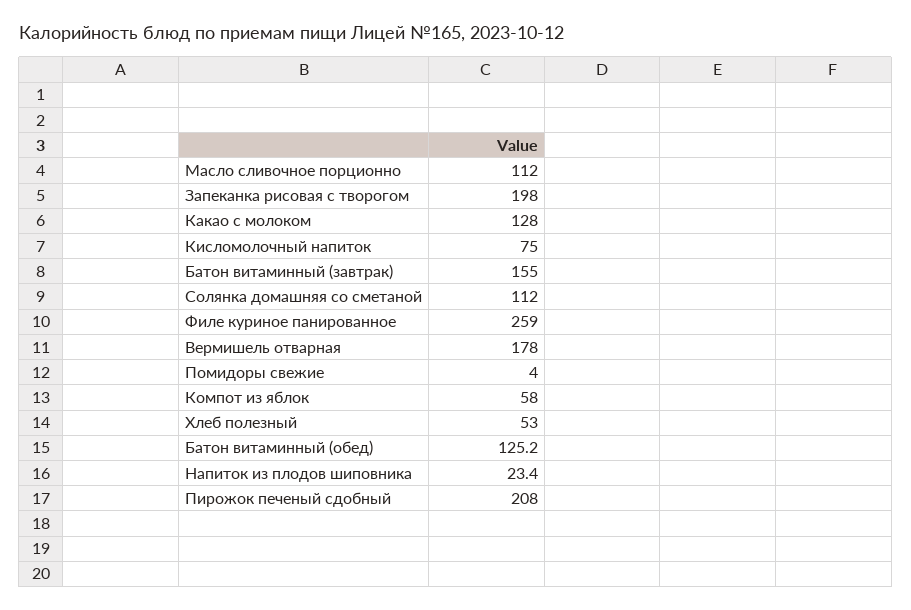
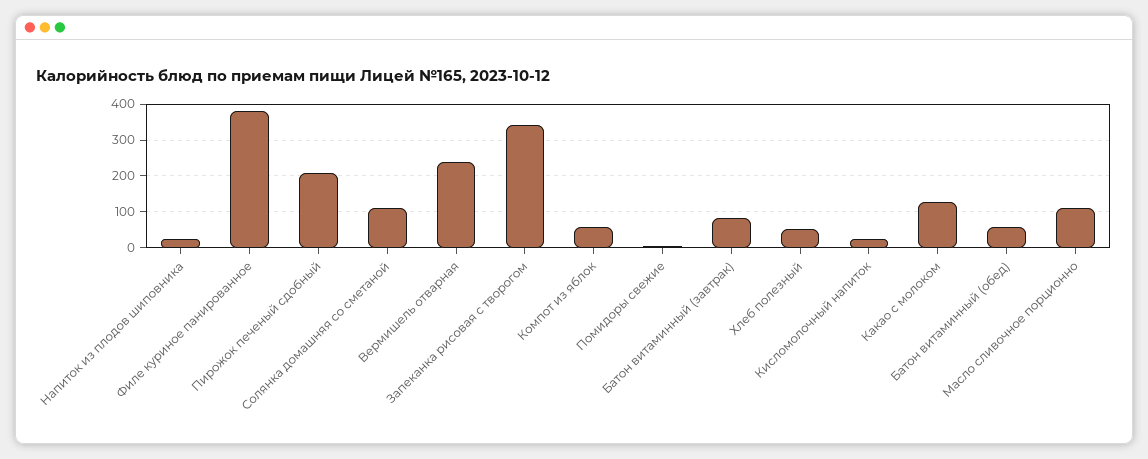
Запеканка рисовая с творогом: 198 -> 340
Кисломолочный напиток: 75 -> 20
Батон витаминный (завтрак): 155 -> 80
Филе куриное панированное: 259 -> 380
Вермишель отварная: 178 -> 240
Батон витаминный (обед): 125.2 -> 60

